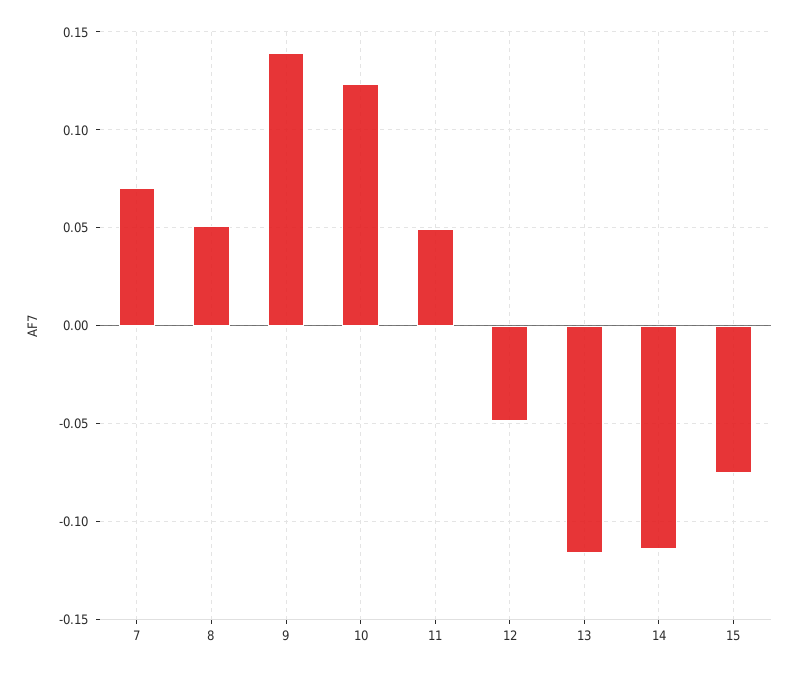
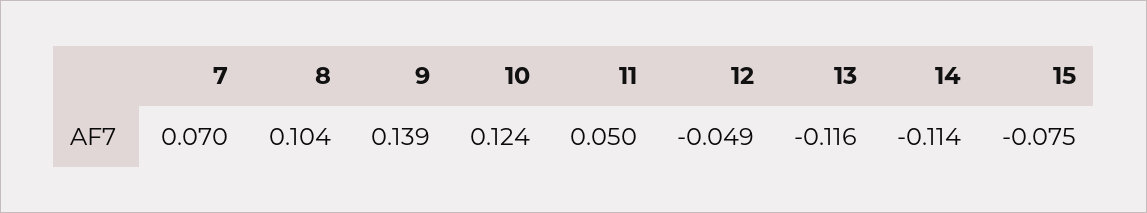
8: 0.05 -> 0.104

